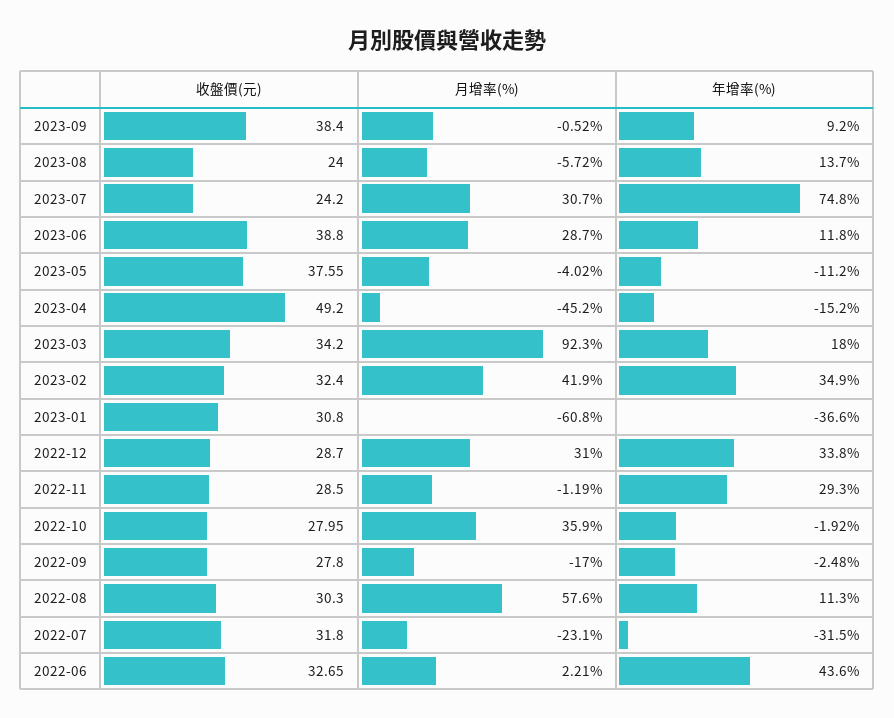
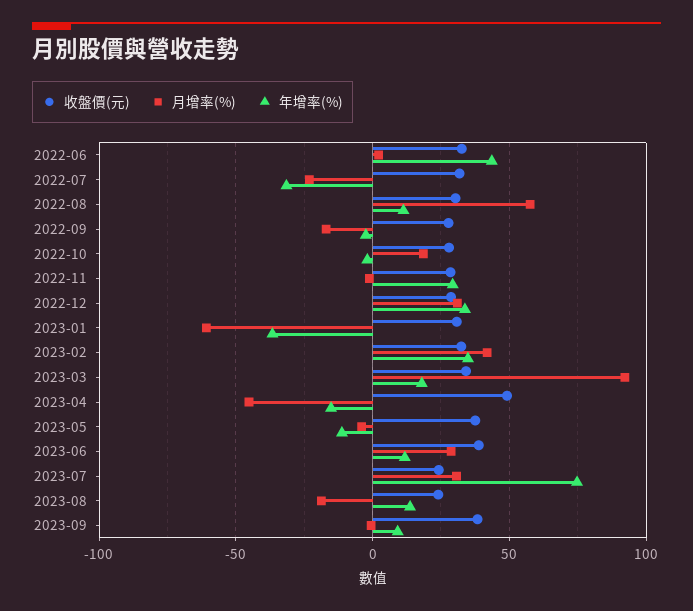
月增率(%), 2023-08: -5.72 -> -20
月增率(%), 2022-10: 35.9 -> 20

